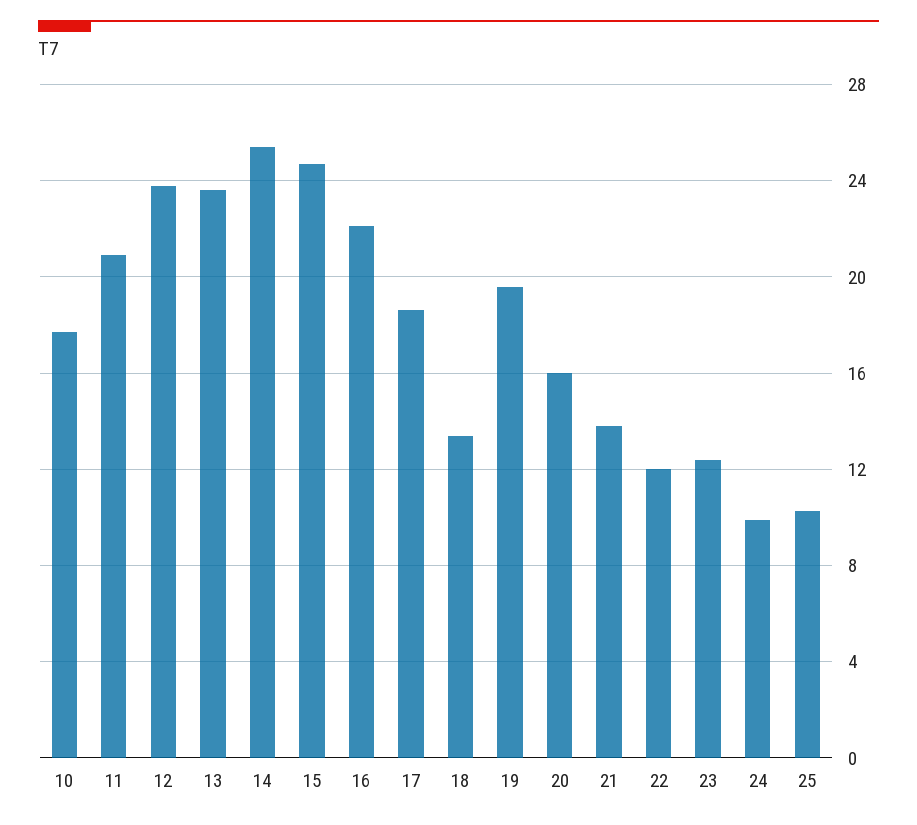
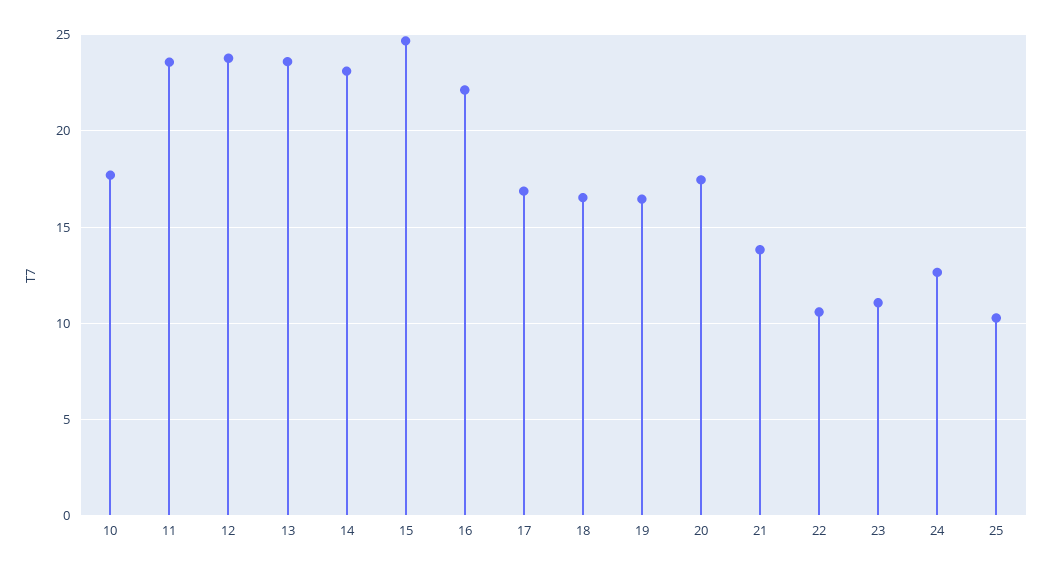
11: 21 -> 23.5
14: 25.5 -> 23
17: 18.5 -> 17
18: 13.5 -> 16.5
19: 19.5 -> 16.5
20: 16 -> 17.5
22: 12 -> 10.5
23: 12.5 -> 11
24: 10 -> 12.5

